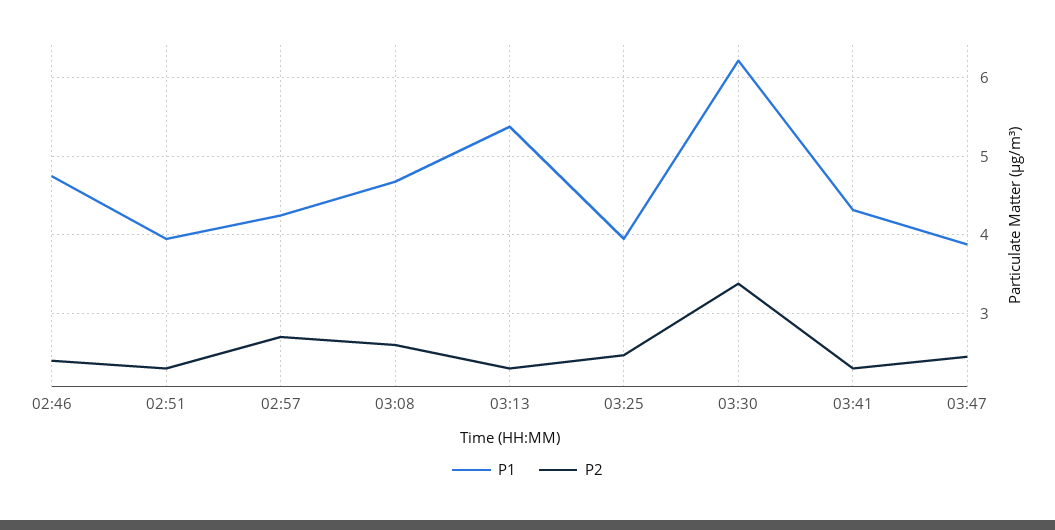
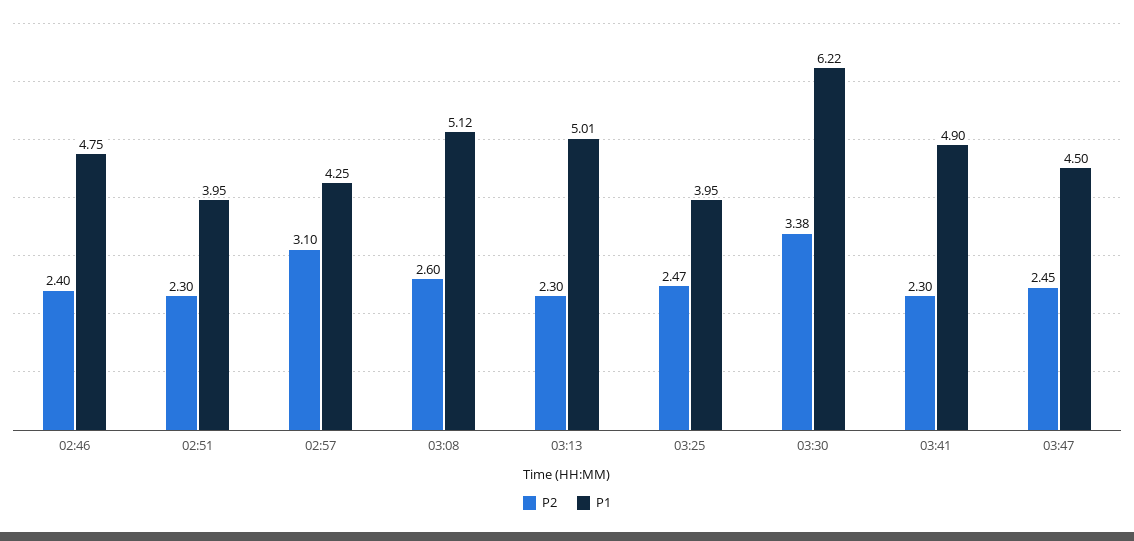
P2, 02:57: 2.7 -> 3.1
P1, 03:08: 4.7 -> 5.12
P1, 03:13: 5.4 -> 5.01
P1, 03:41: 4.3 -> 4.9
P1, 03:47: 3.9 -> 4.5

